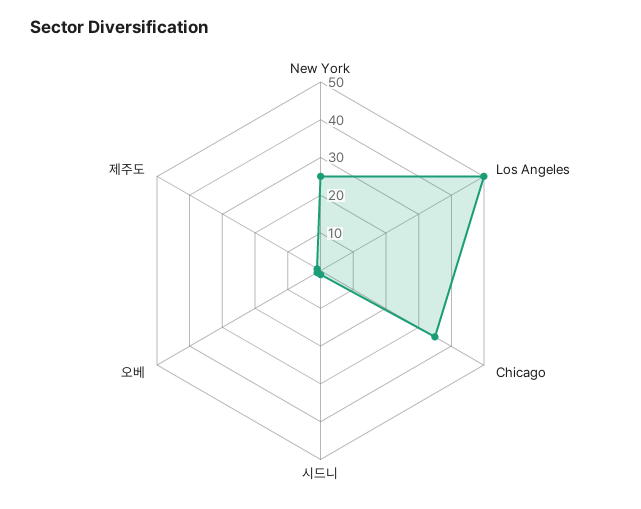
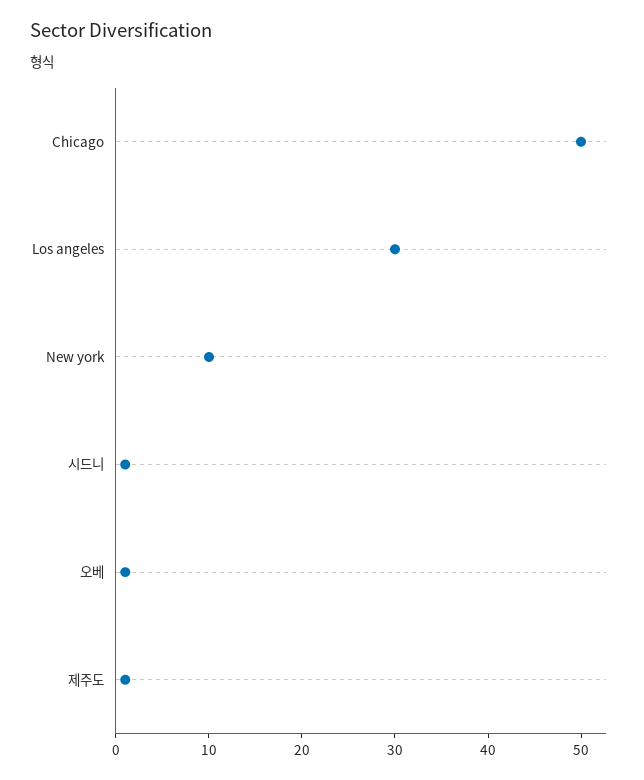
New York: 25 -> 10
Los Angeles: 50 -> 30
Chicago: 35 -> 50

